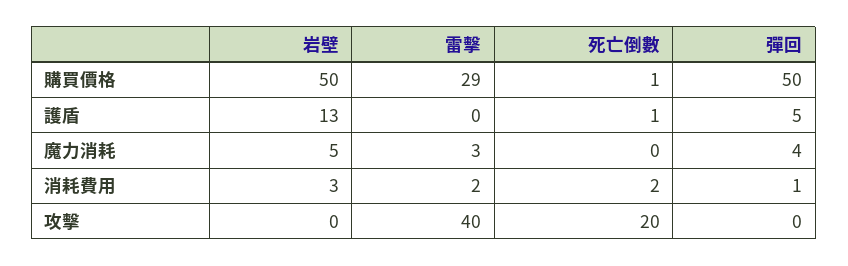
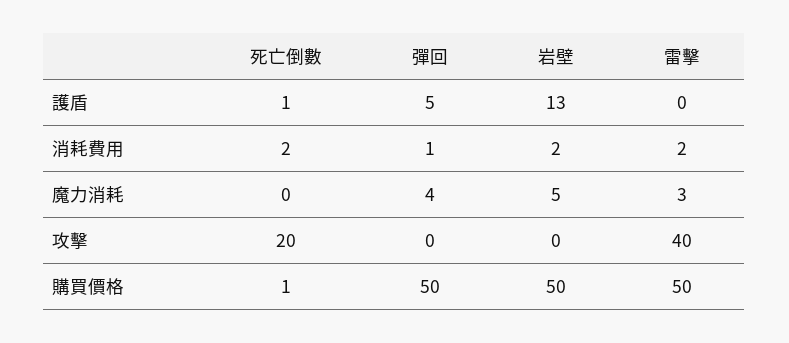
雷擊, 購買價格: 29 -> 50
岩壁, 消耗費用: 3 -> 2

